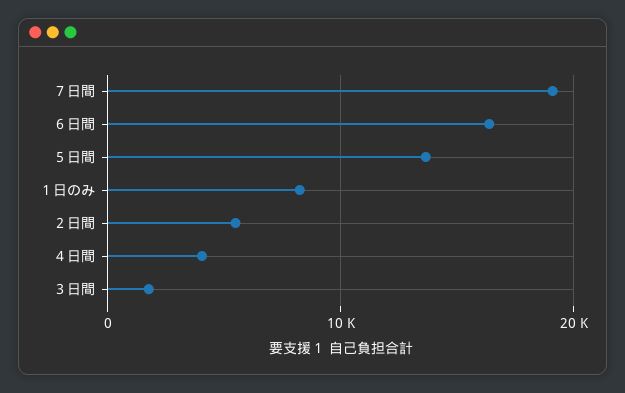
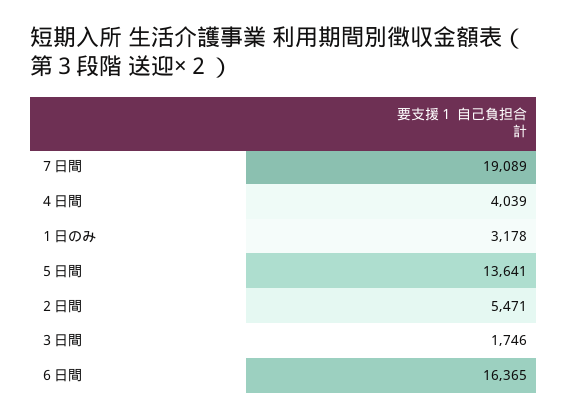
１日のみ: 8000 -> 3178

